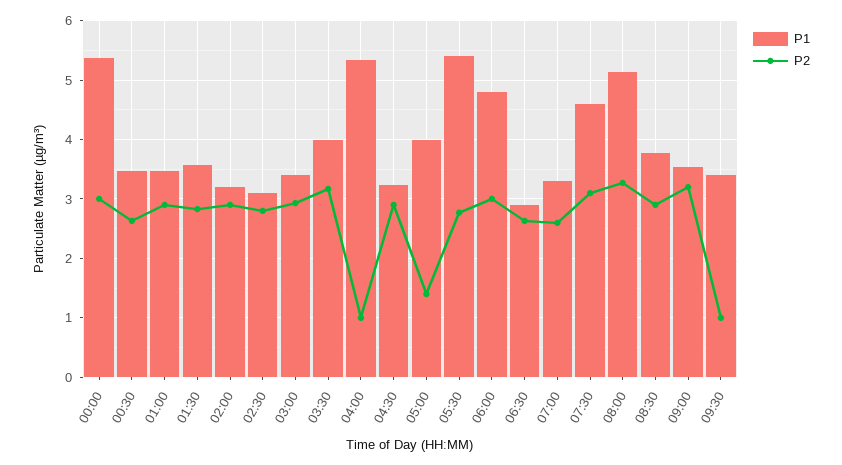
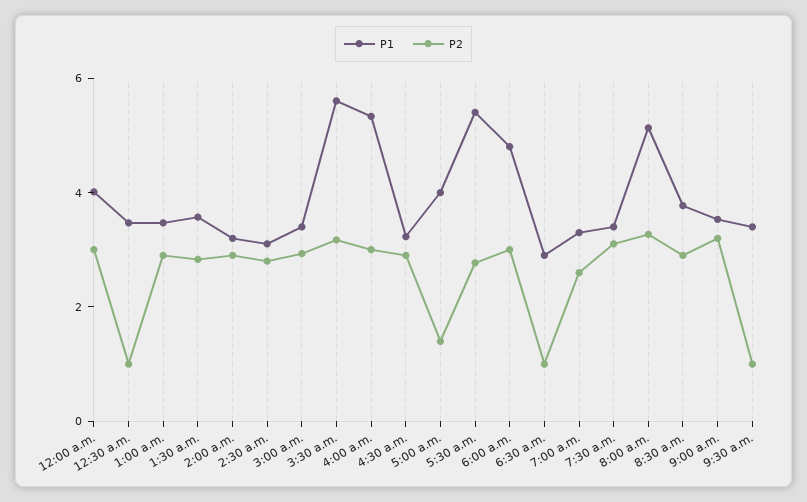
P1, 00:00: 5.4 -> 4
P2, 00:30: 2.6 -> 1
P1, 03:30: 4 -> 5.5
P2, 04:00: 1 -> 3
P2, 06:30: 2.6 -> 1
P1, 07:30: 4.6 -> 3.5

